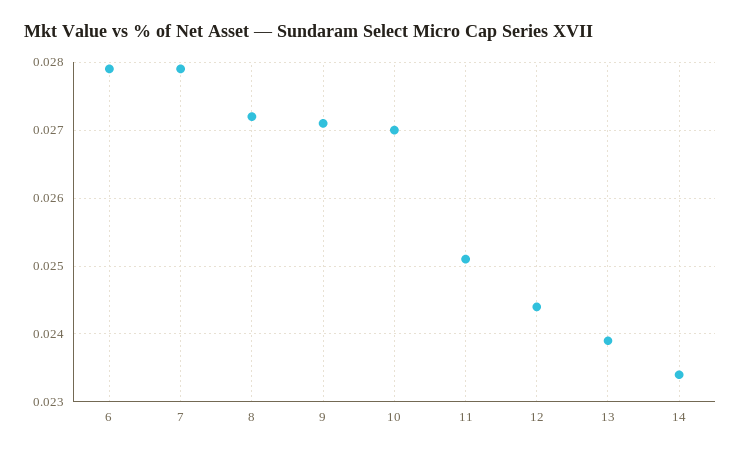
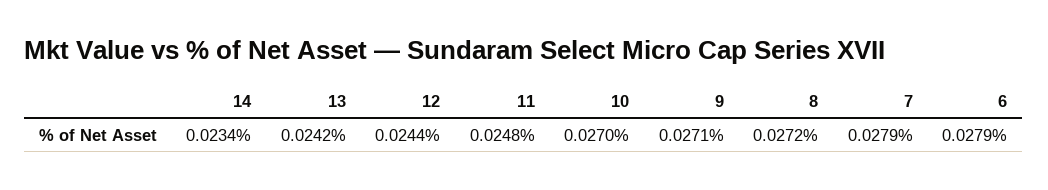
11: 0.0251 -> 0.0248
13: 0.0239 -> 0.0242

